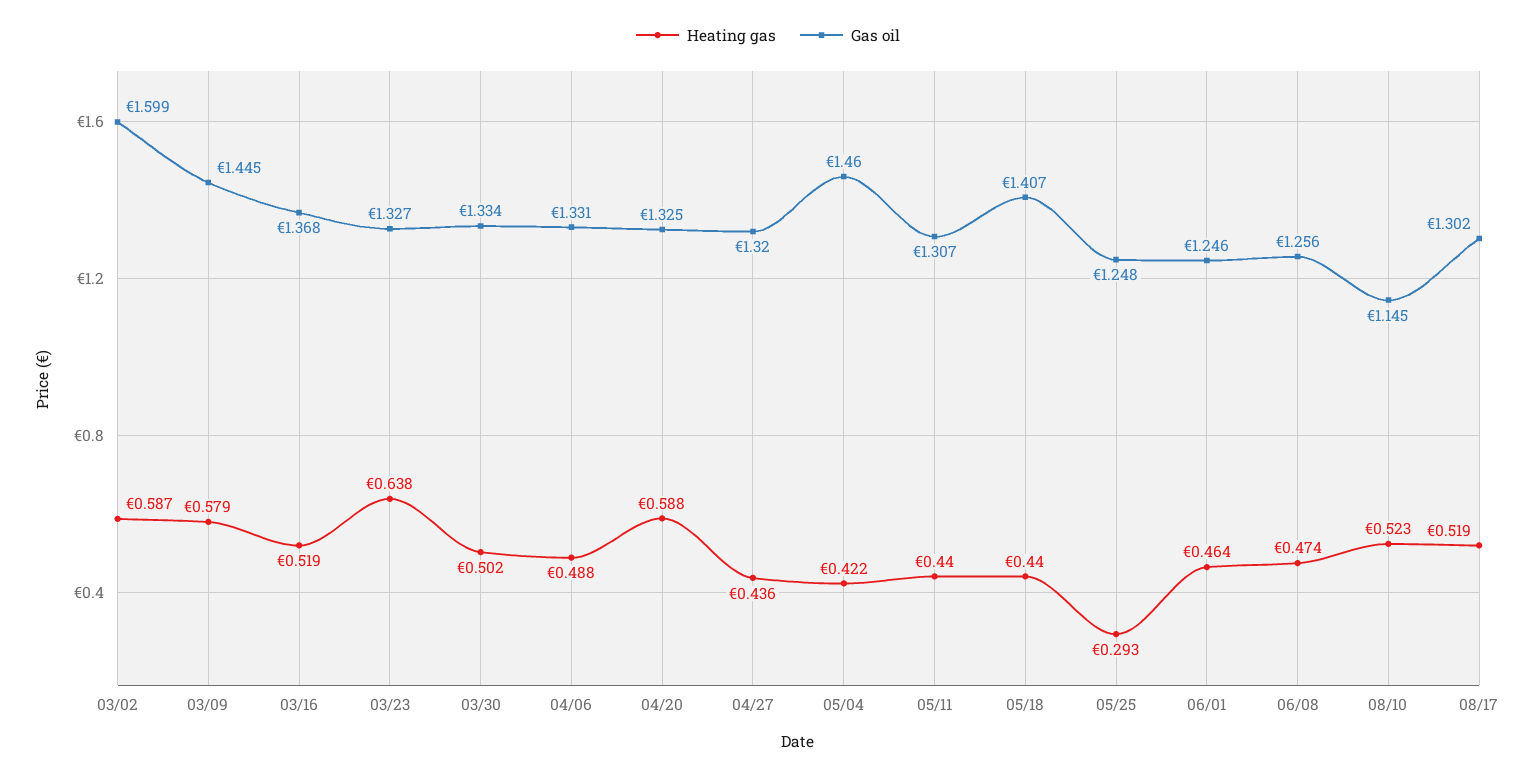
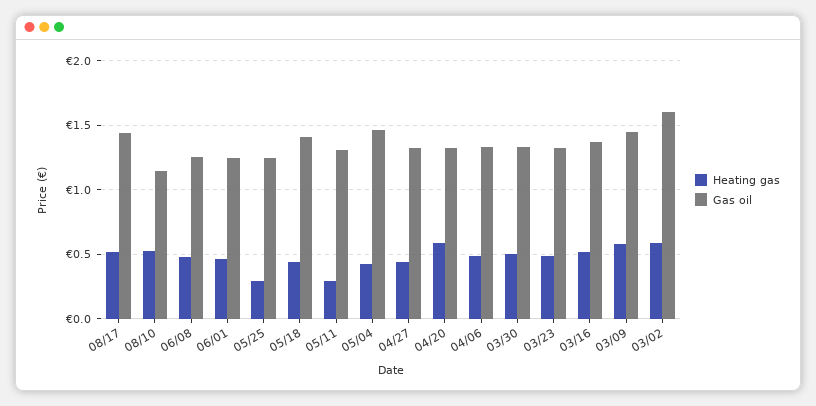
Heating gas, 03/23: 0.638 -> 0.5
Heating gas, 05/11: 0.44 -> 0.3
Gas oil, 08/17: 1.302 -> 1.45

